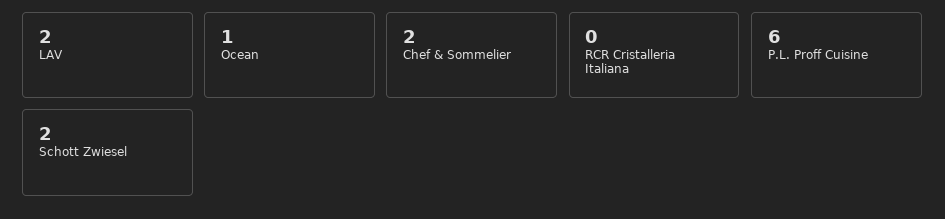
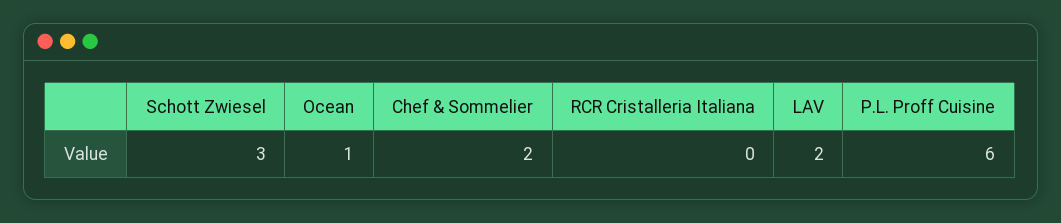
Schott Zwiesel: 2 -> 3

